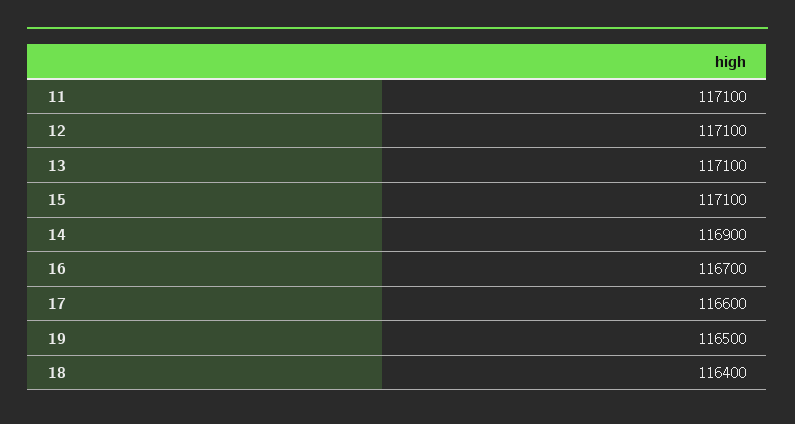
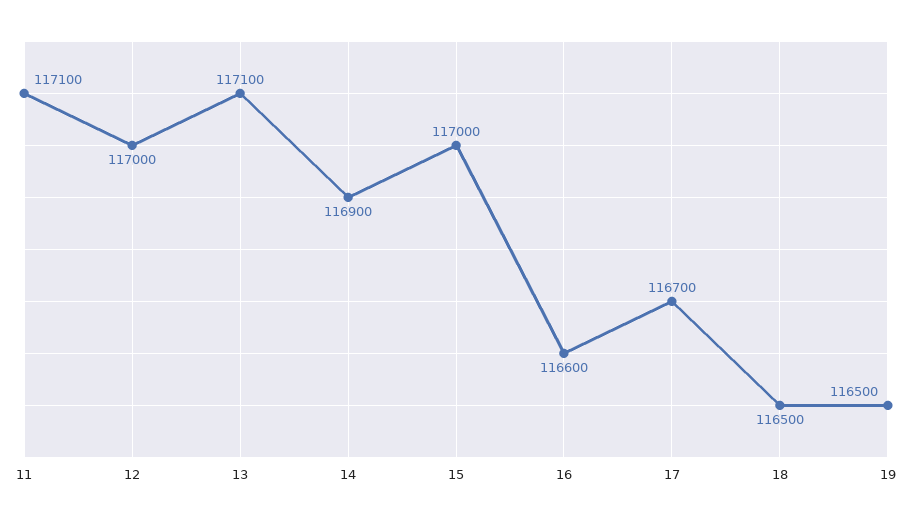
12: 117100 -> 117000
15: 117100 -> 117000
16: 116700 -> 116600
17: 116600 -> 116700
18: 116400 -> 116500

